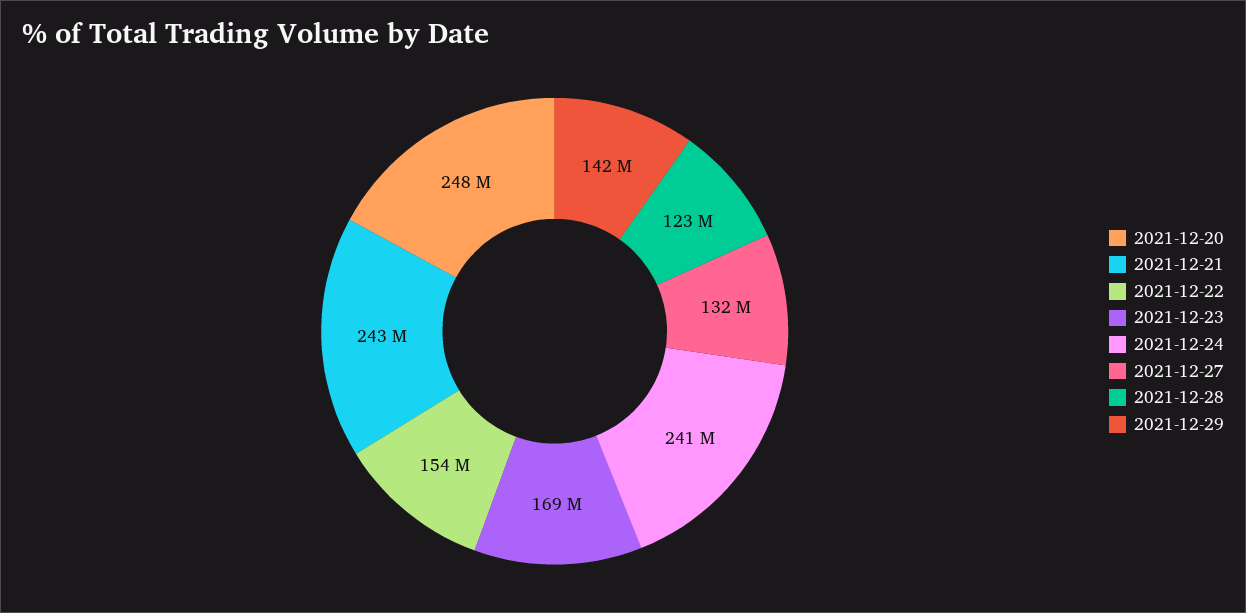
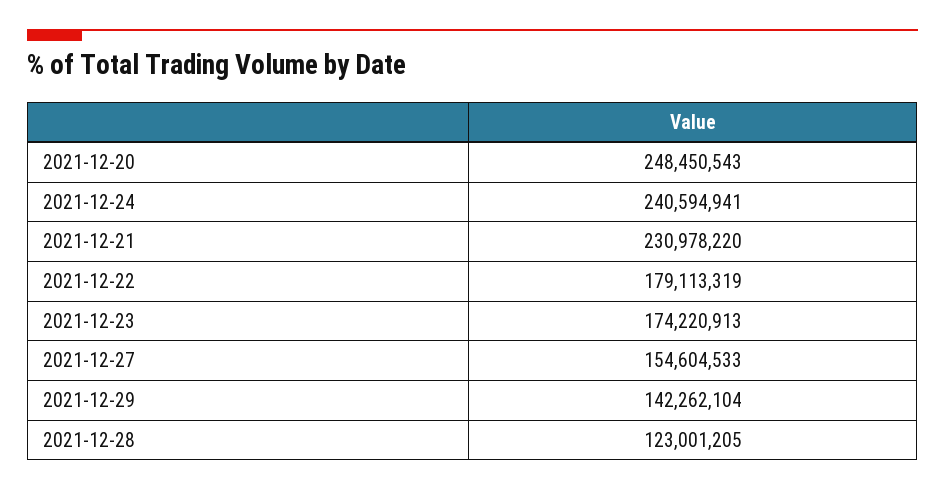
2021-12-21: 243000000 -> 230978220
2021-12-22: 154000000 -> 179113319
2021-12-23: 169000000 -> 174220913
2021-12-27: 132000000 -> 154604533

